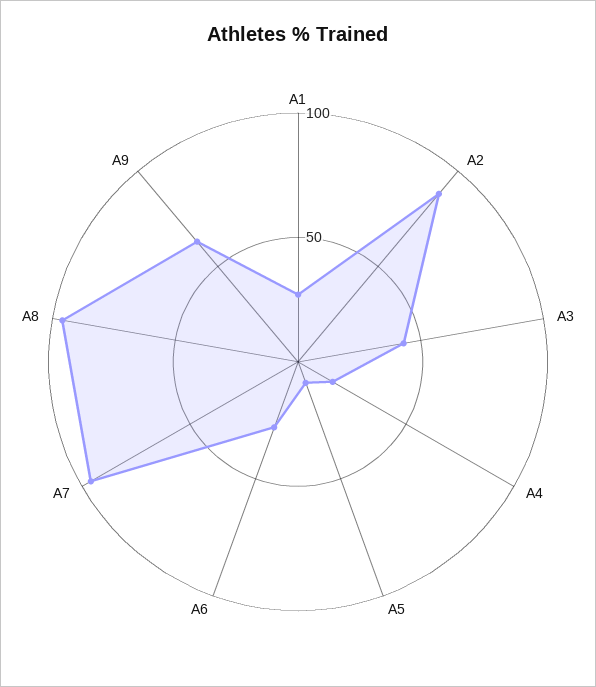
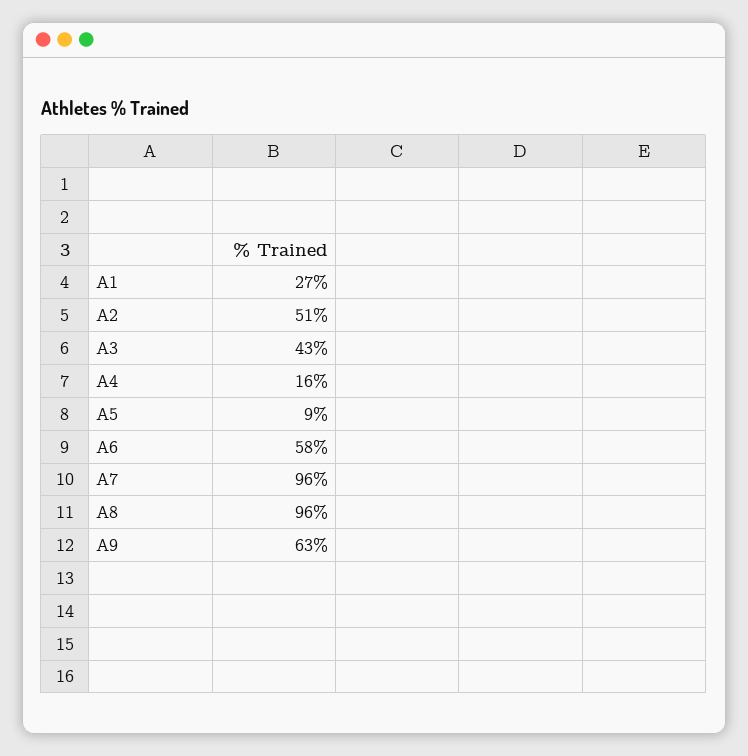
A2: 90 -> 51
A6: 30 -> 58

